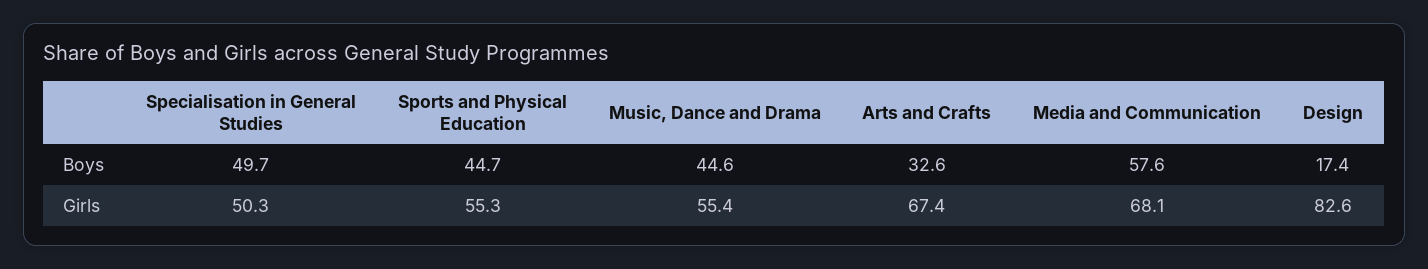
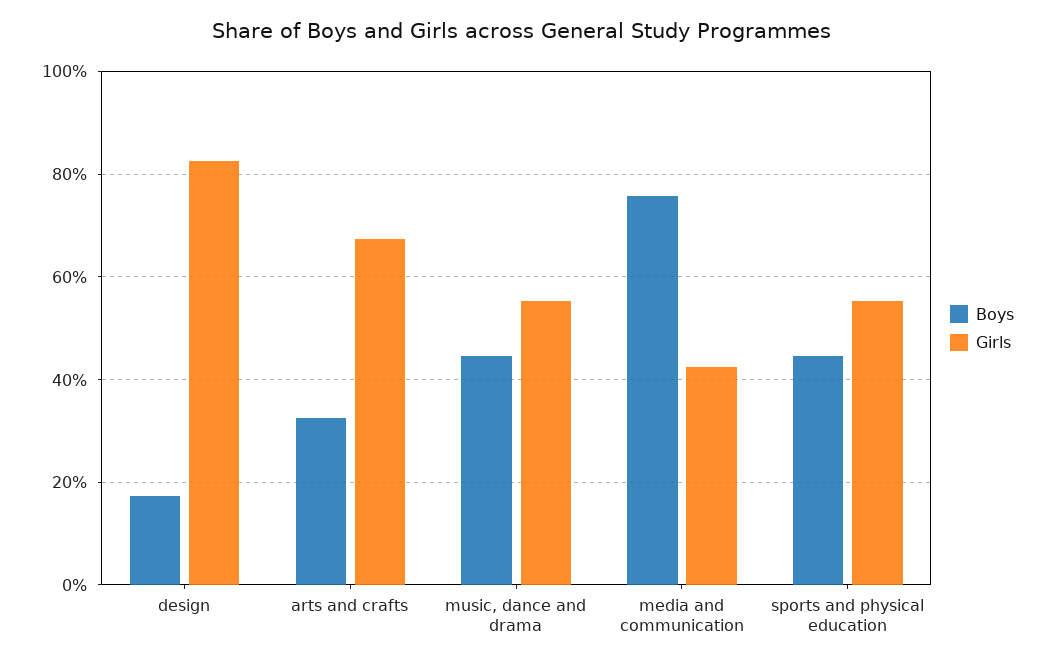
Boys, Specialisation in General Studies: 49.7 -> none
Boys, Media and Communication: 57.6 -> 76
Girls, Specialisation in General Studies: 50.3 -> none
Girls, Media and Communication: 68.1 -> 42

